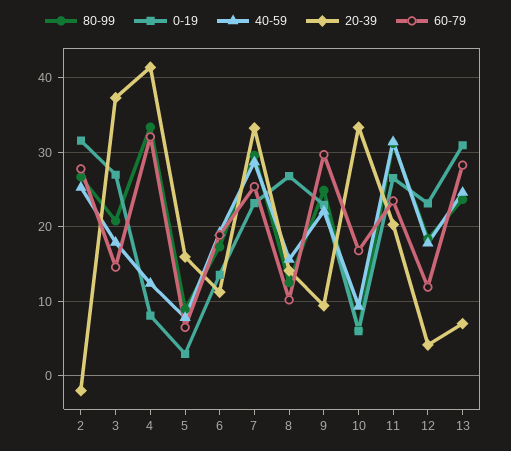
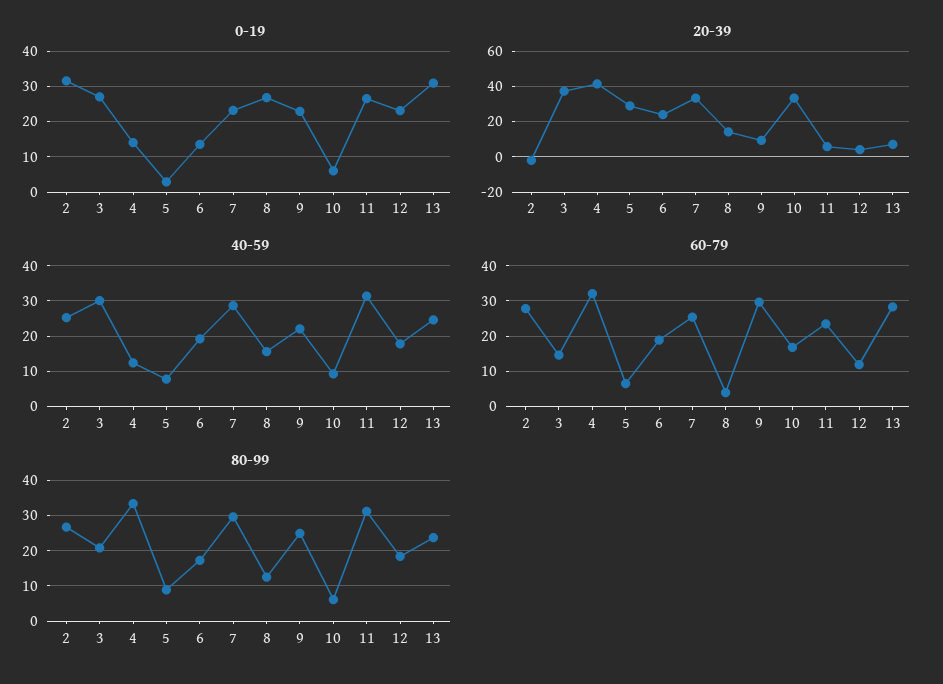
40-59, 3: 18 -> 30
0-19, 4: 8 -> 14
20-39, 5: 16 -> 30
20-39, 6: 11 -> 25
60-79, 8: 10 -> 4
20-39, 11: 20 -> 5

